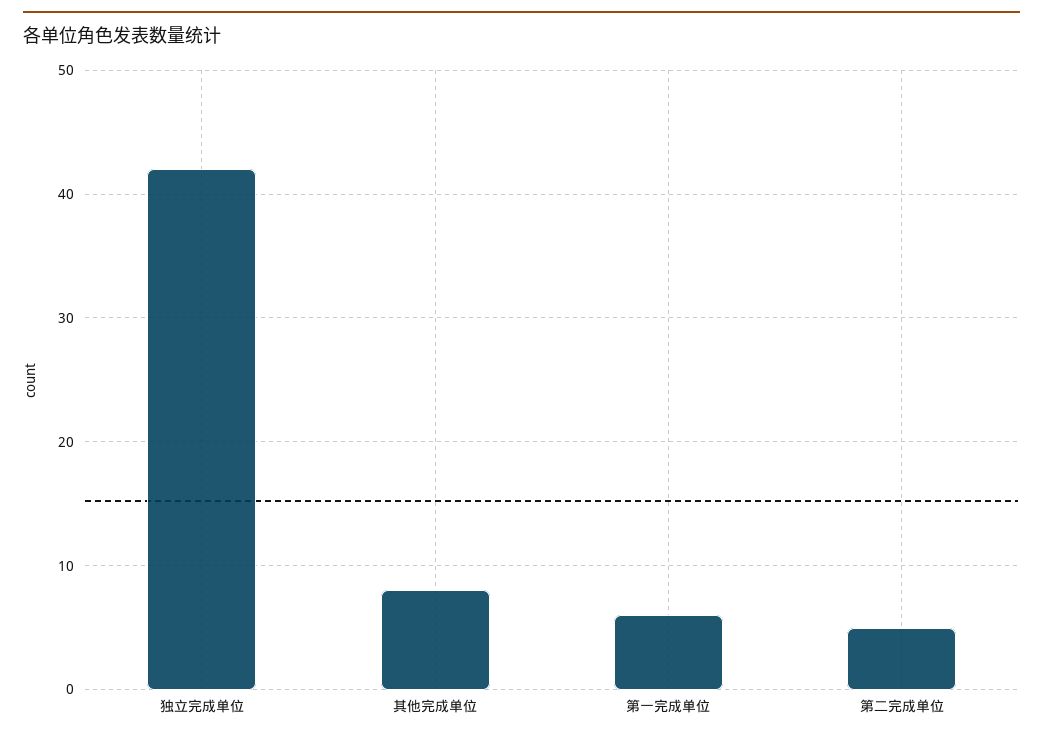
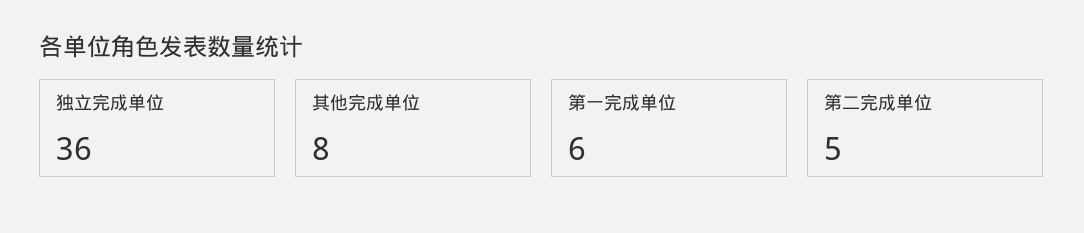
独立完成单位: 42 -> 36

